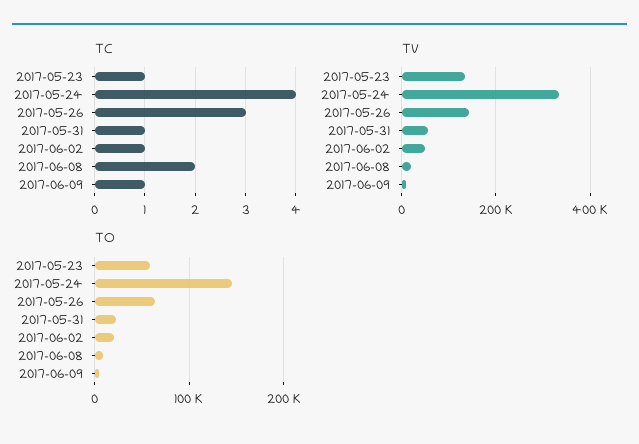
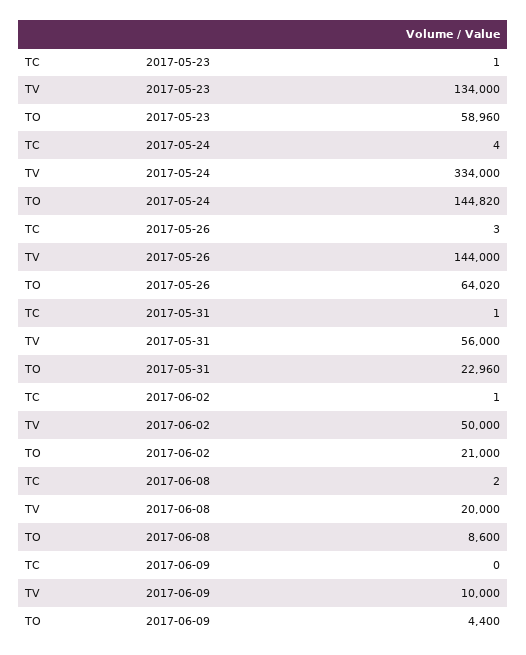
TC, 2017-06-09: 1 -> 0

